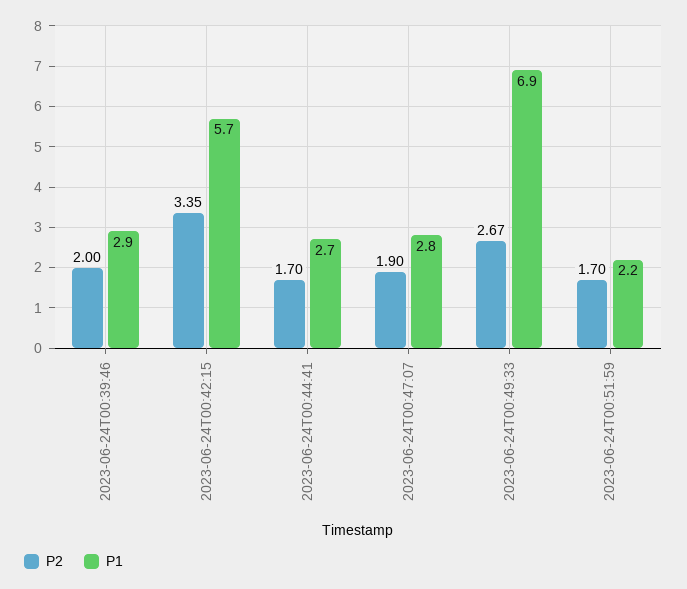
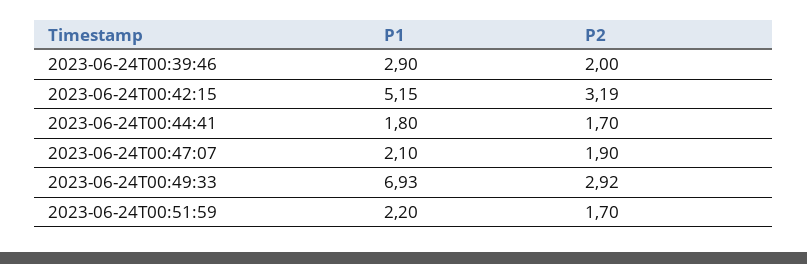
P2, 2023-06-24T00:42:15: 3.35 -> 3.19
P1, 2023-06-24T00:42:15: 5.7 -> 5.15
P1, 2023-06-24T00:44:41: 2.7 -> 1.8
P1, 2023-06-24T00:47:07: 2.8 -> 2.1
P2, 2023-06-24T00:49:33: 2.67 -> 2.92

